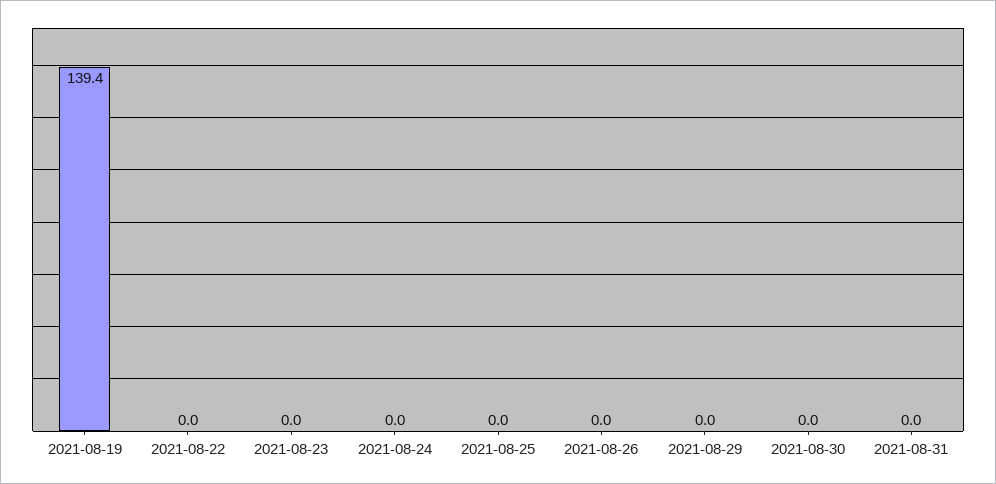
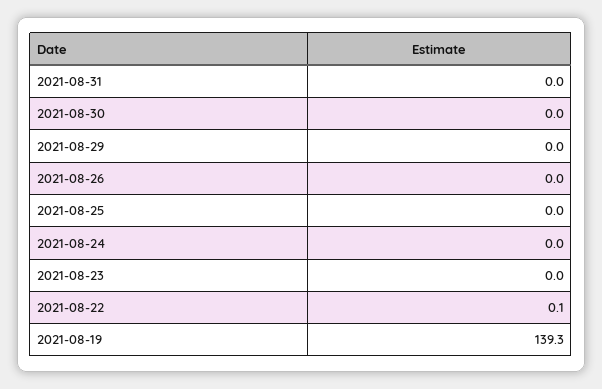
2021-08-19: 139.4 -> 139.3
2021-08-22: 0 -> 0.1

